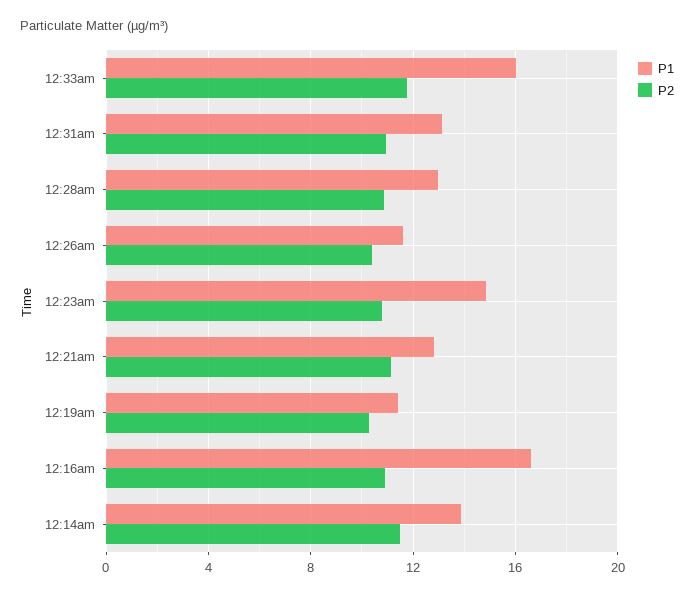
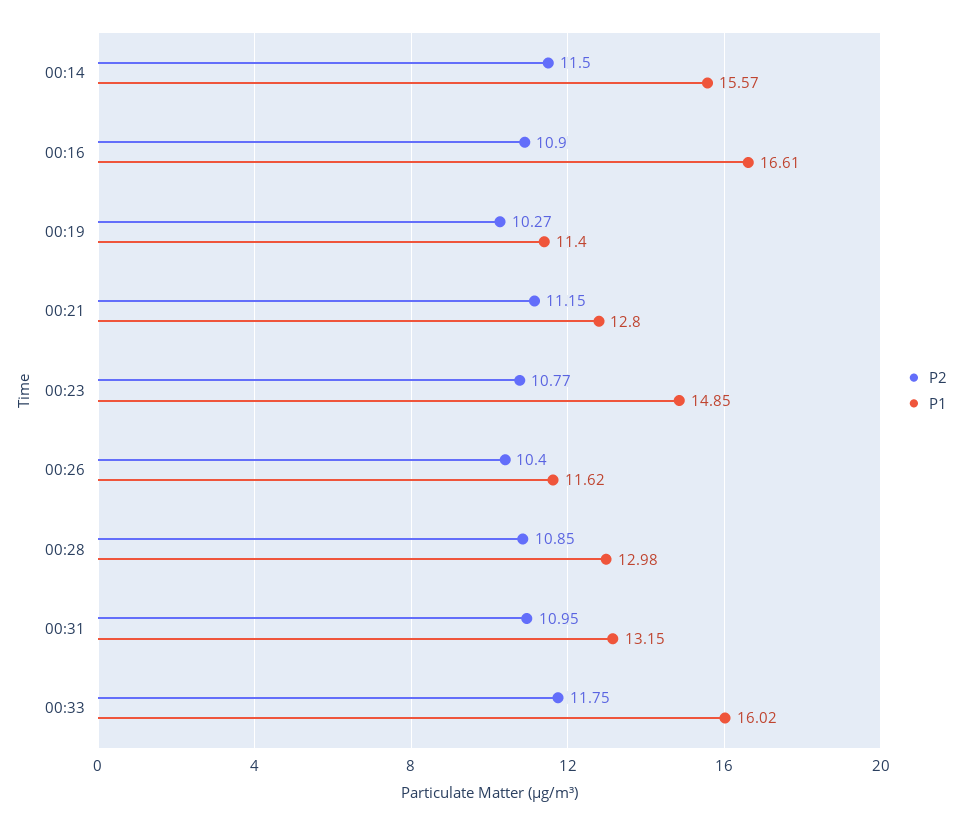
P1, 12:14am: 14 -> 15.57

